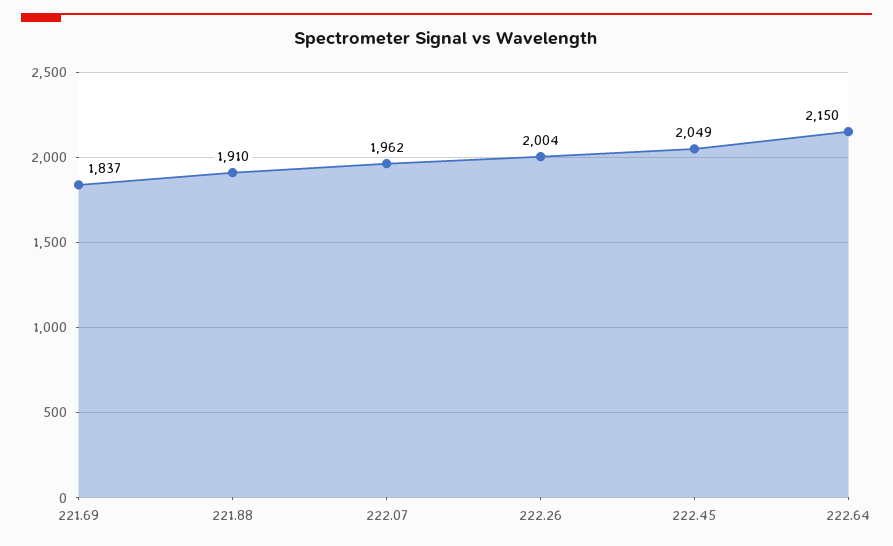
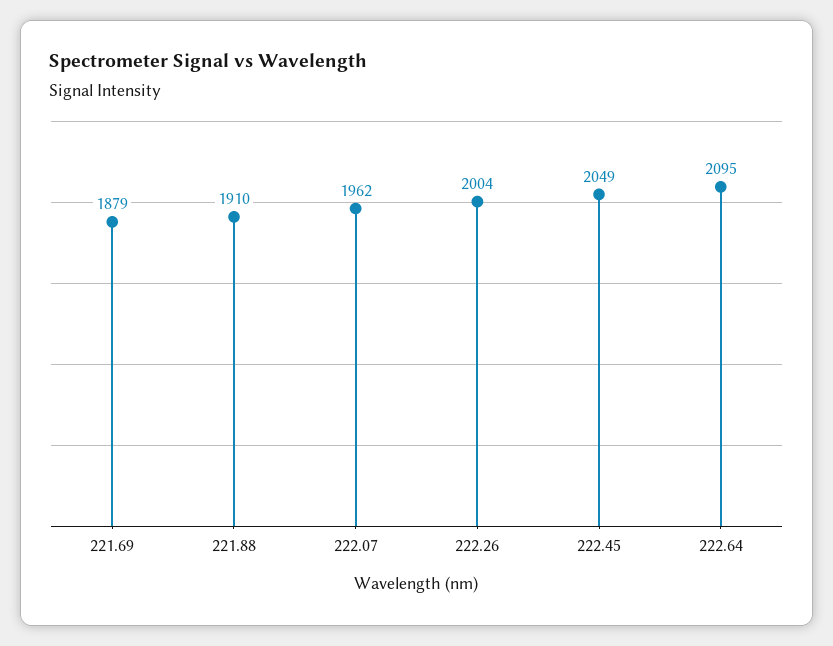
221.69: 1837 -> 1879
222.64: 2150 -> 2095

